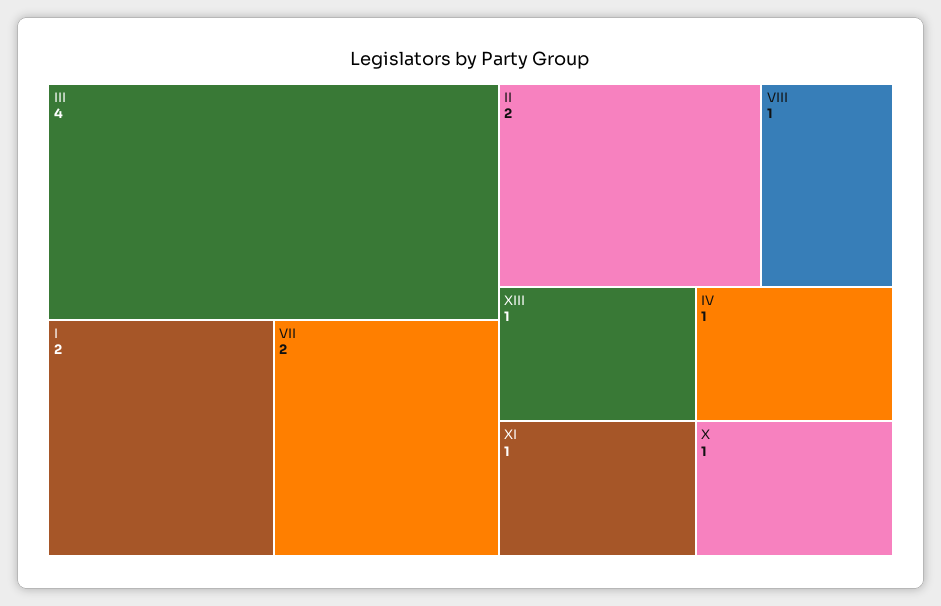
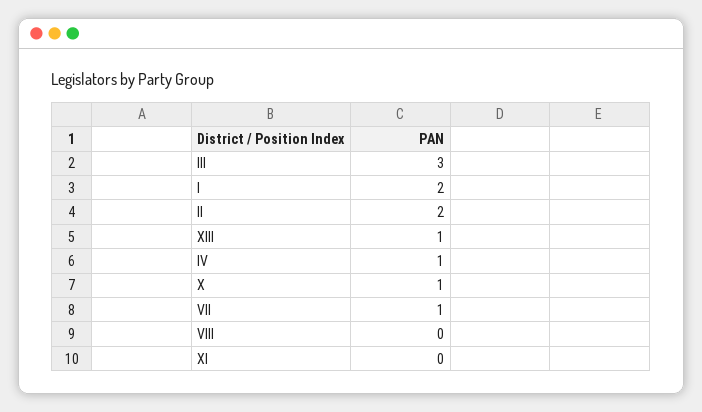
III: 4 -> 3
VII: 2 -> 1
VIII: 1 -> 0
XI: 1 -> 0

